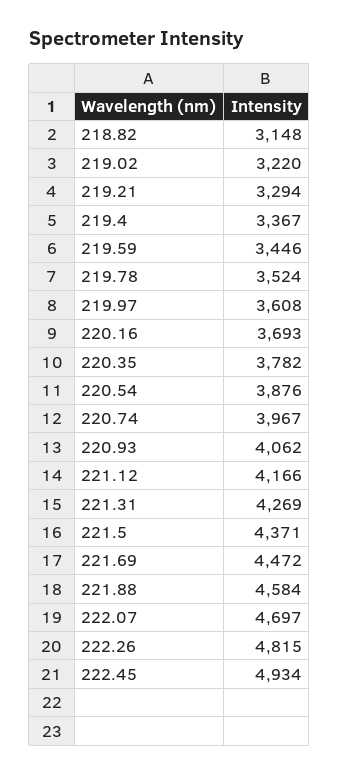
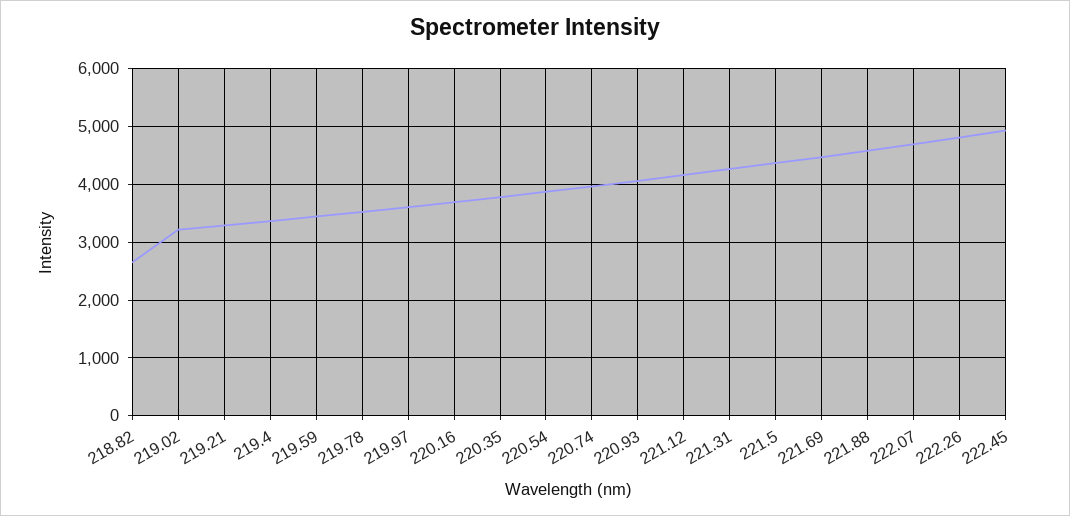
218.82: 3148 -> 2600

